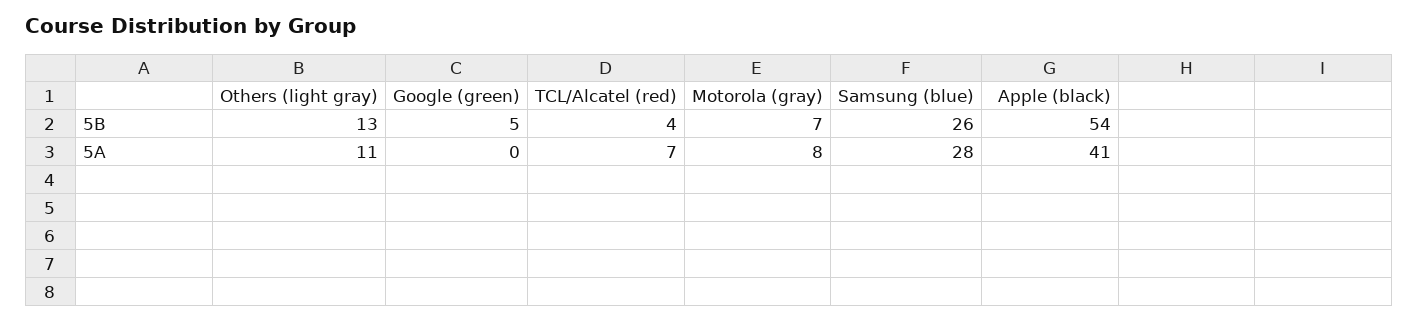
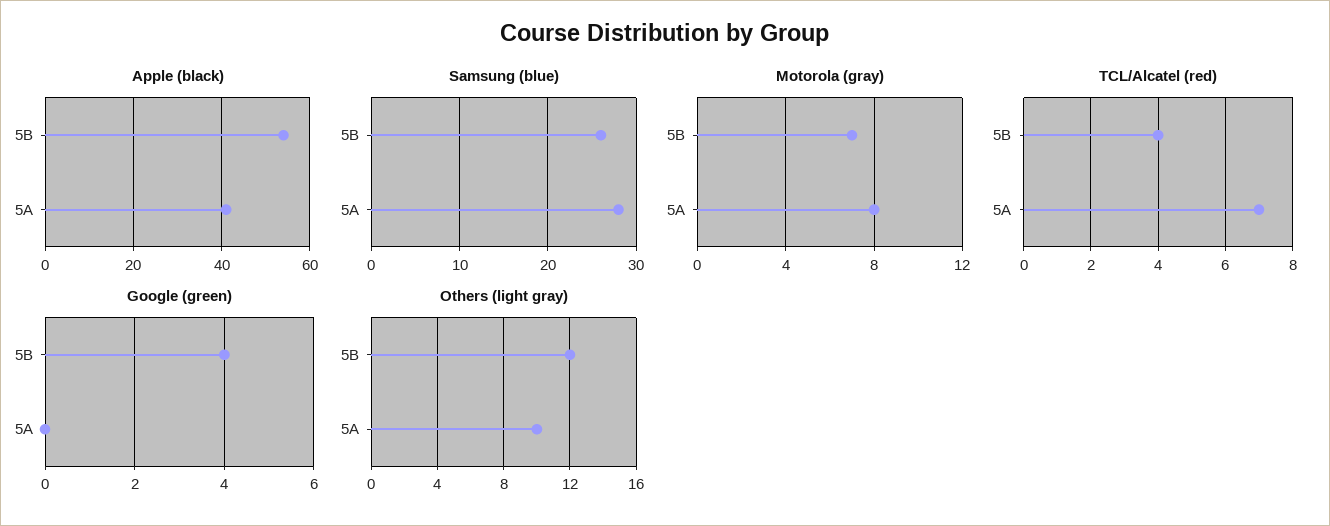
Others (light gray), 5B: 13 -> 12
Google (green), 5B: 5 -> 4
Others (light gray), 5A: 11 -> 10

